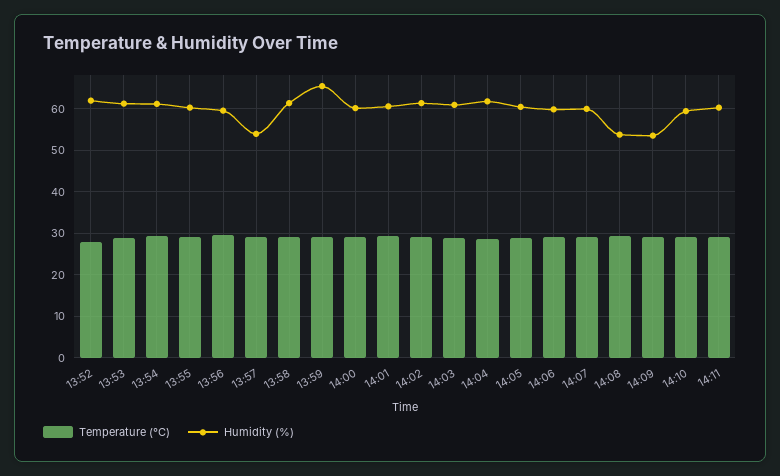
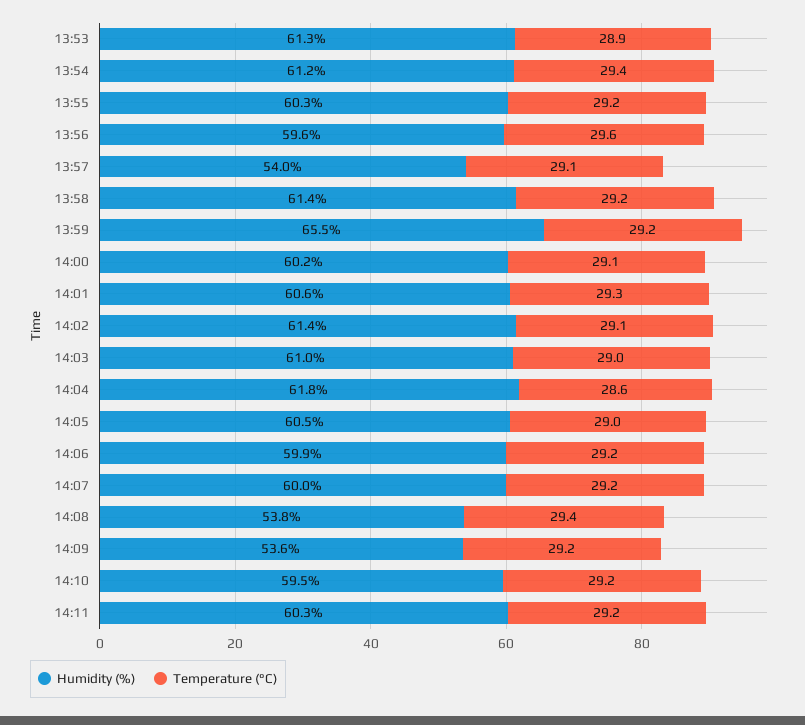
Temperature (°C), 13:52: 28 -> none
Humidity (%), 13:52: 62 -> none

